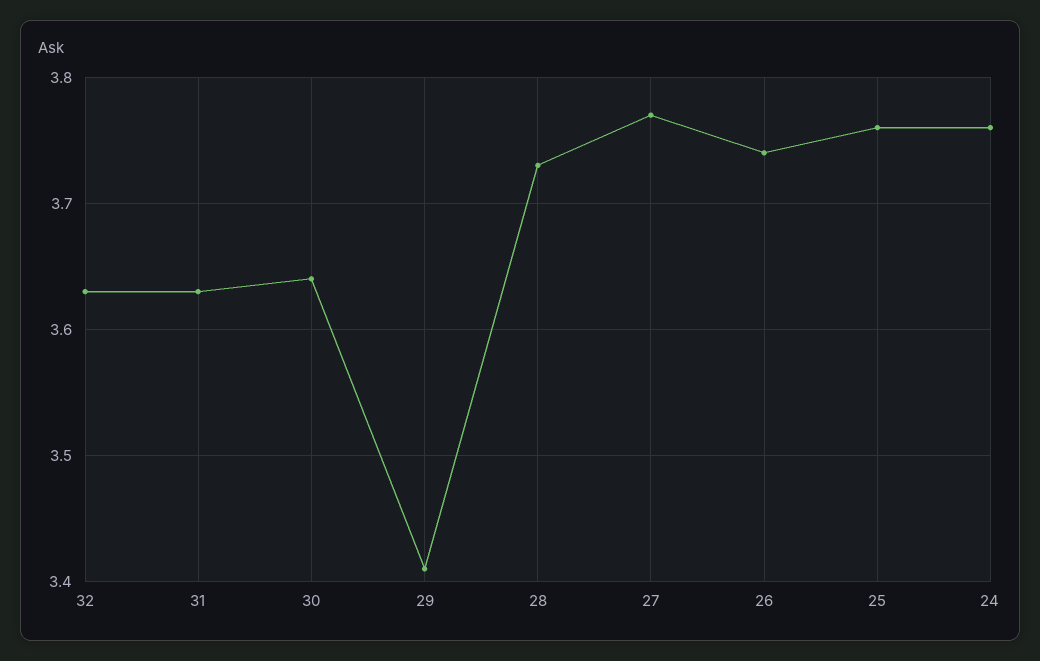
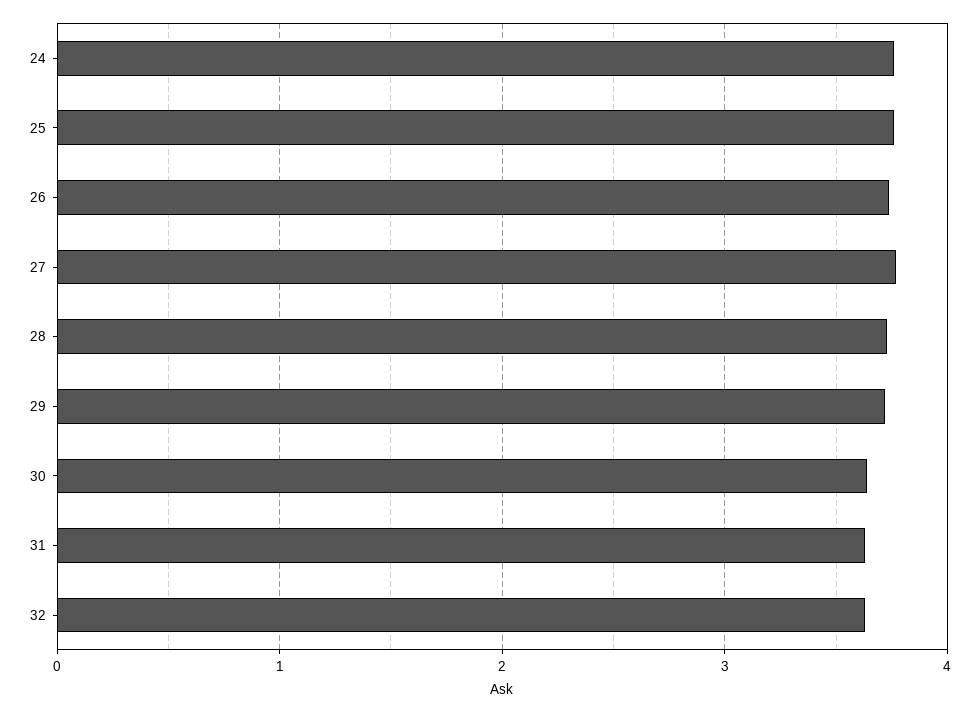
29: 3.41 -> 3.7

